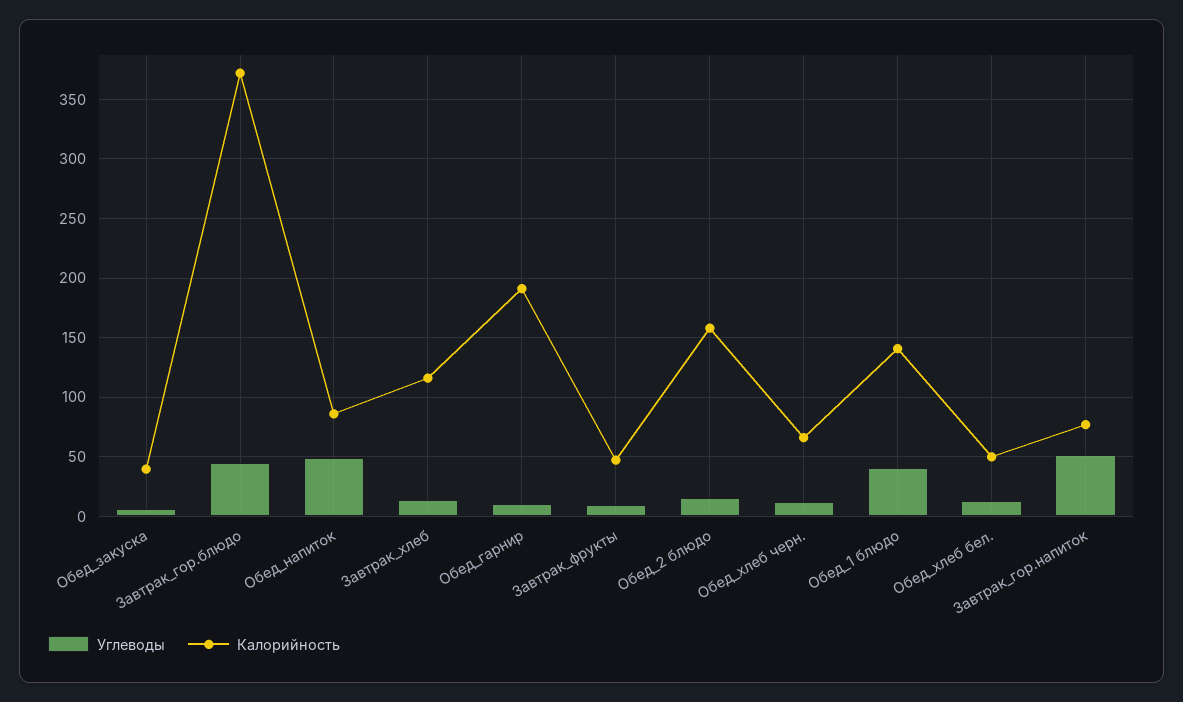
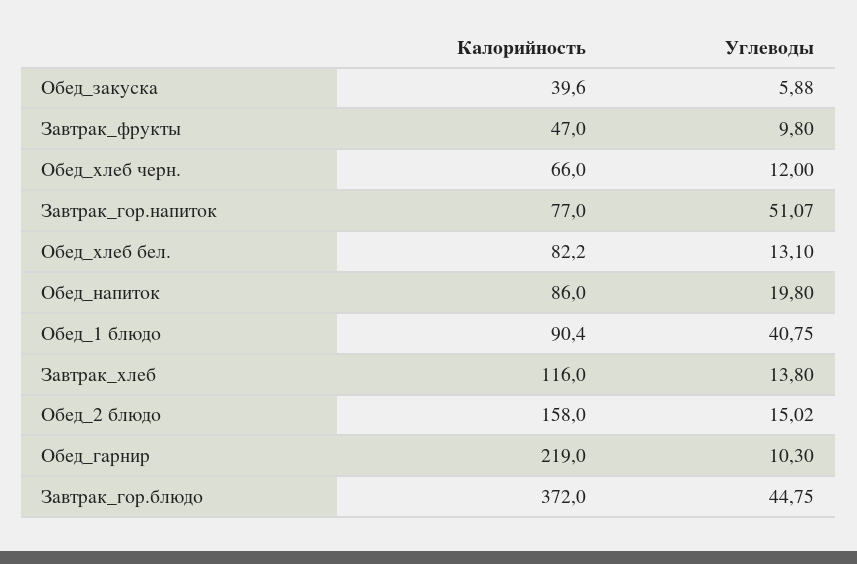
Углеводы, Обед_напиток: 50 -> 19.8
Калорийность, Обед_гарнир: 190 -> 219
Калорийность, Обед_1 блюдо: 140 -> 90.4
Калорийность, Обед_хлеб бел.: 50 -> 82.2

